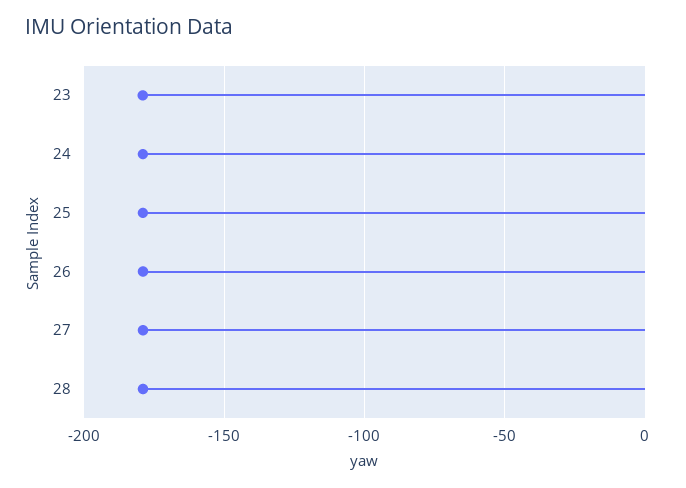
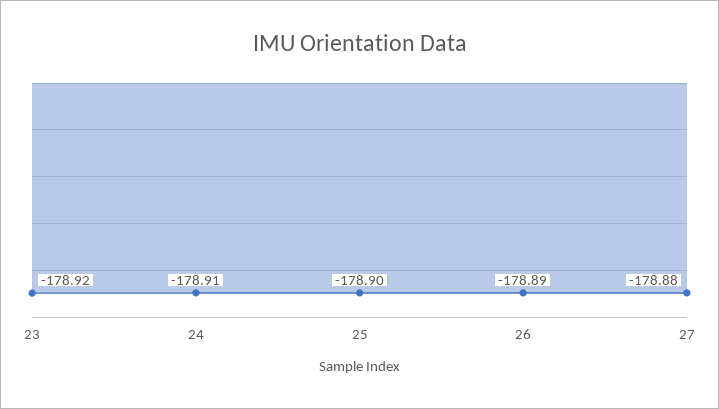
28: -180 -> none

